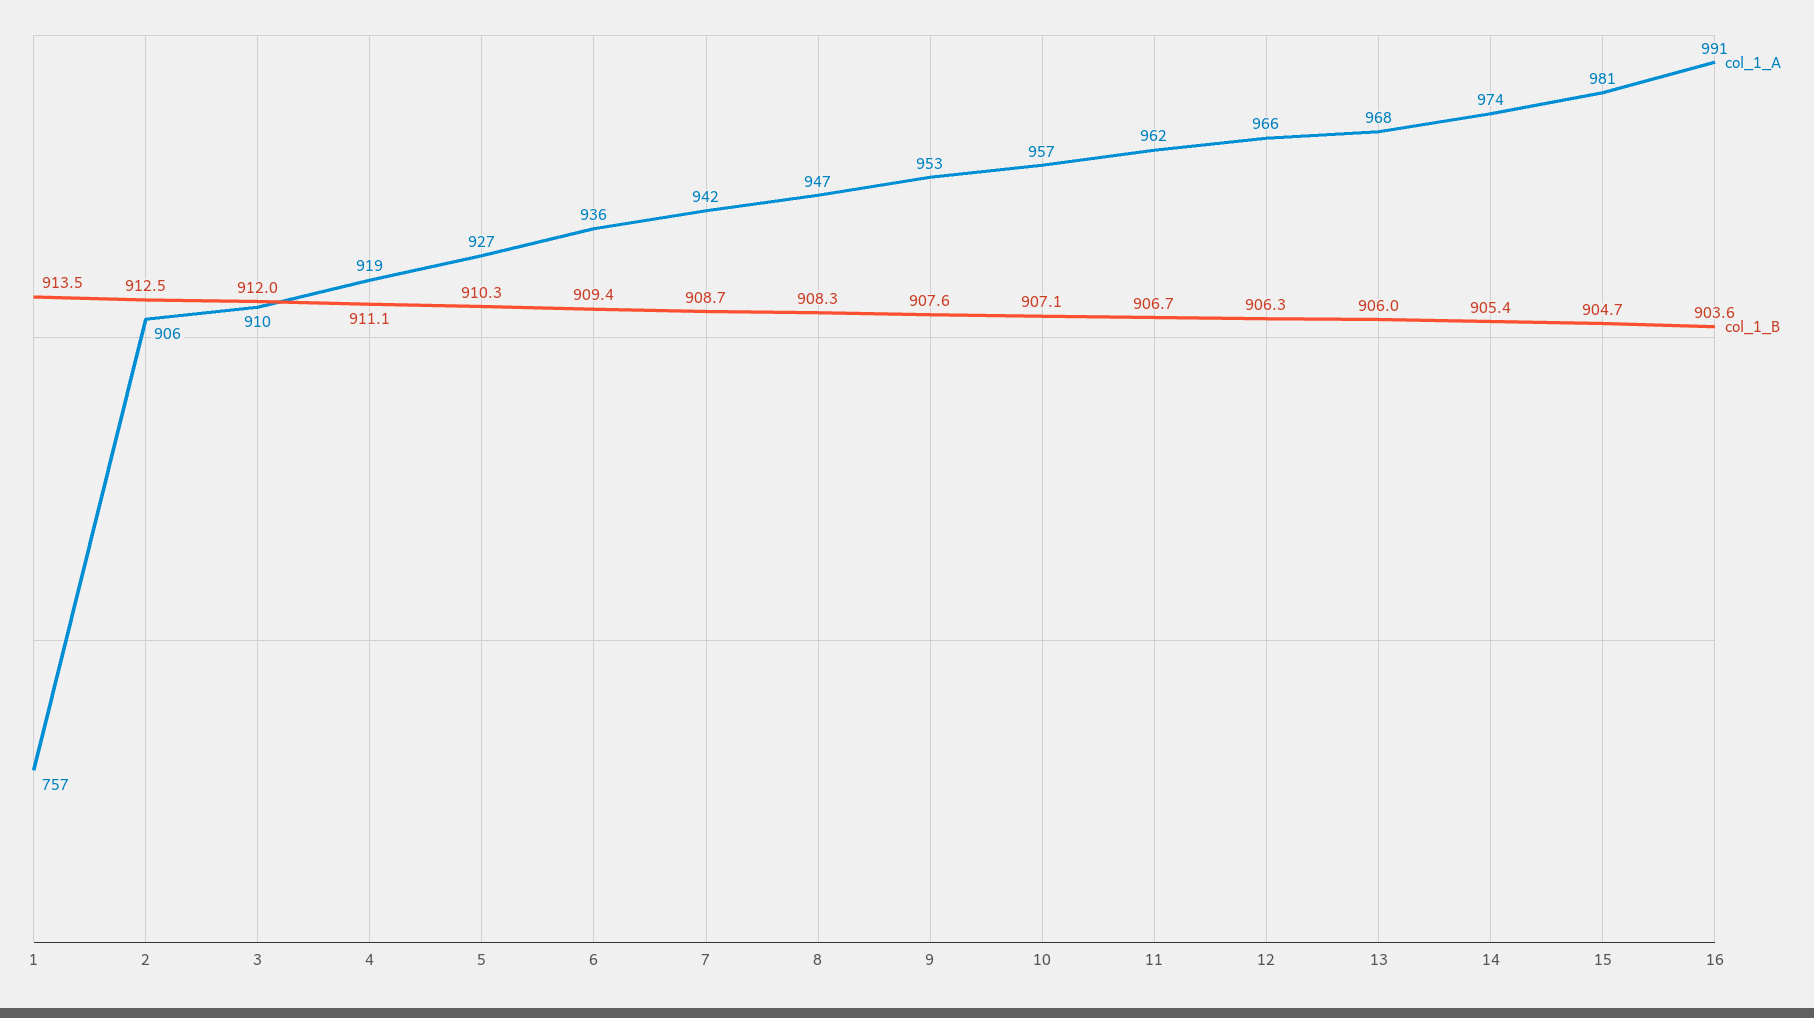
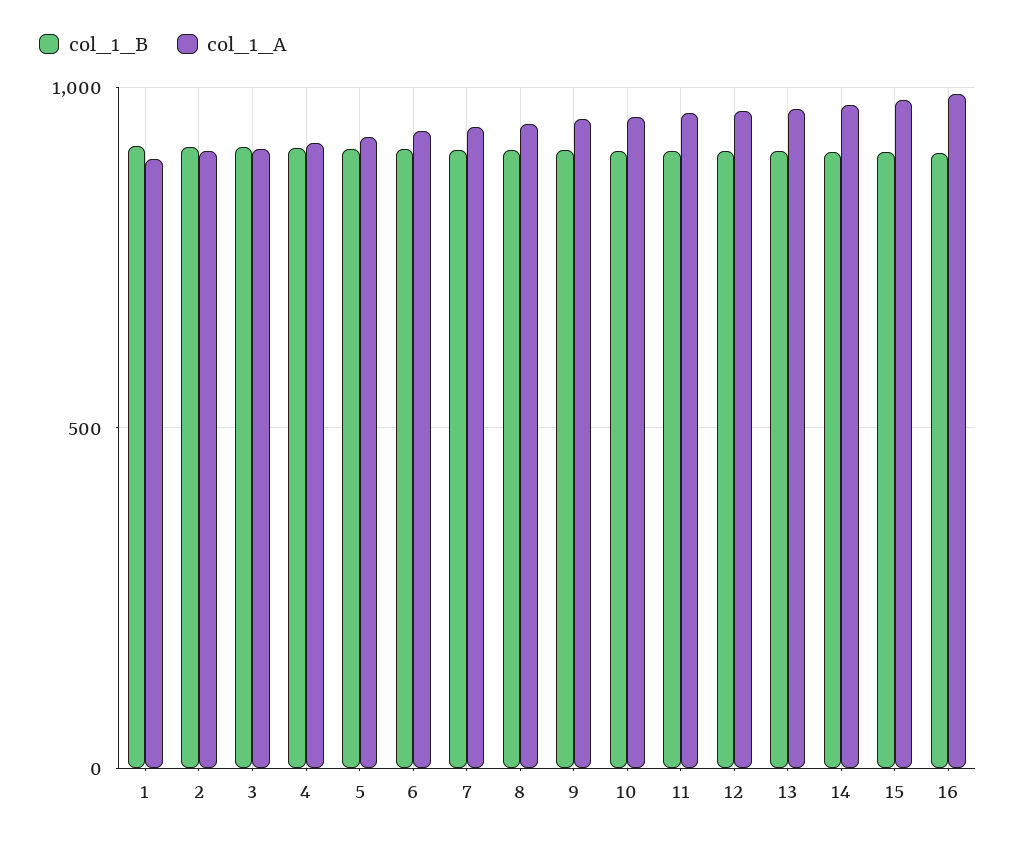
col_1_A, 1: 757 -> 900

